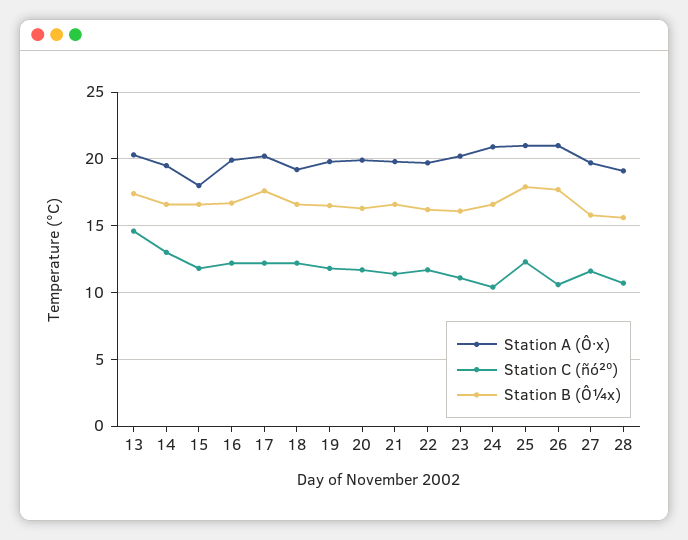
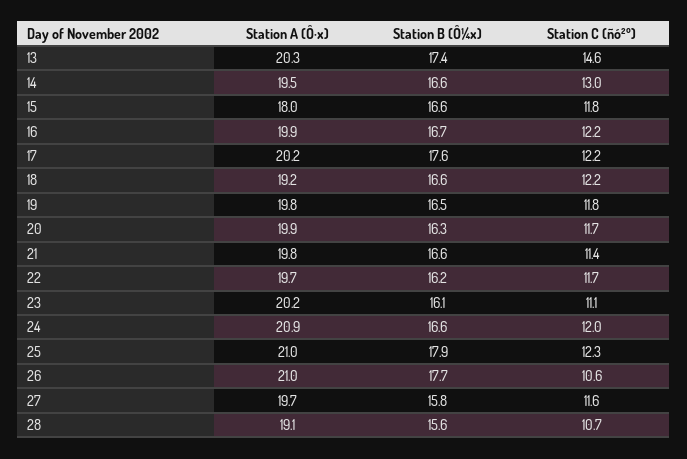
Station C (ñó²º), 24: 10.5 -> 12

